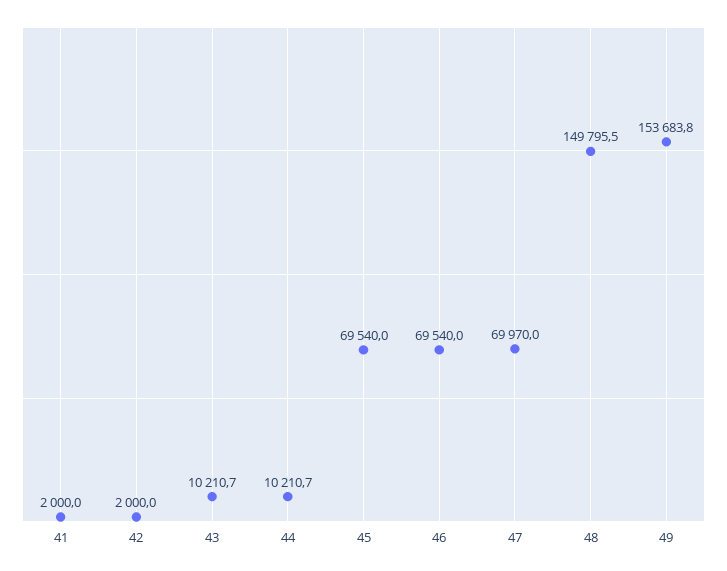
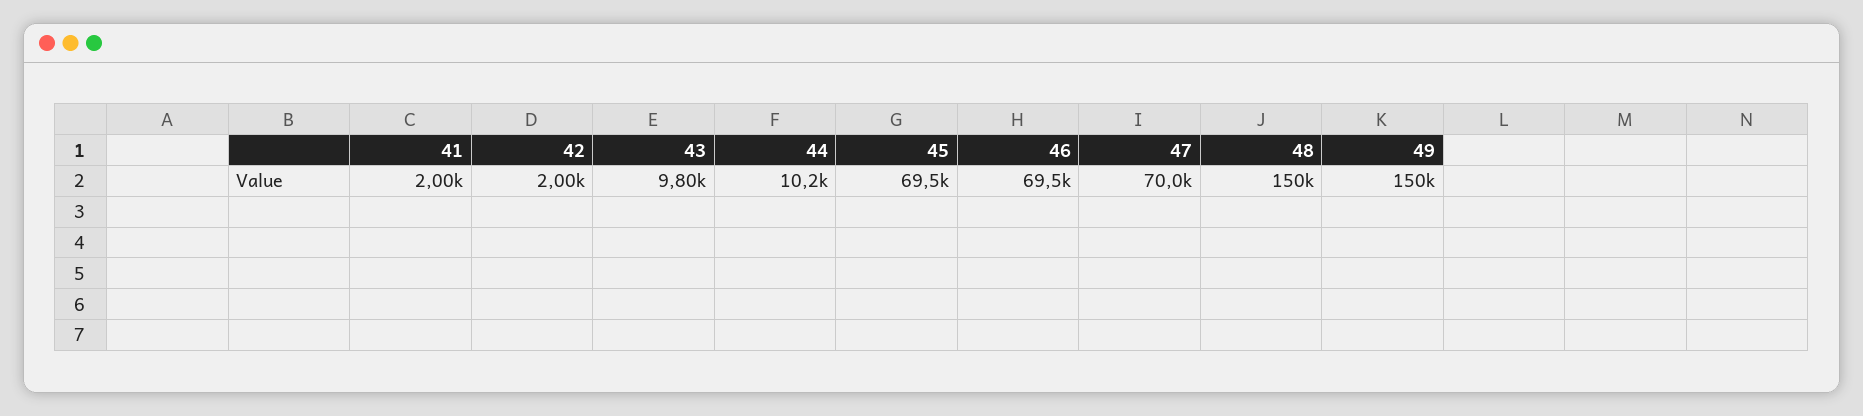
43: 10210.7 -> 9800
49: 153683.8 -> 150000

